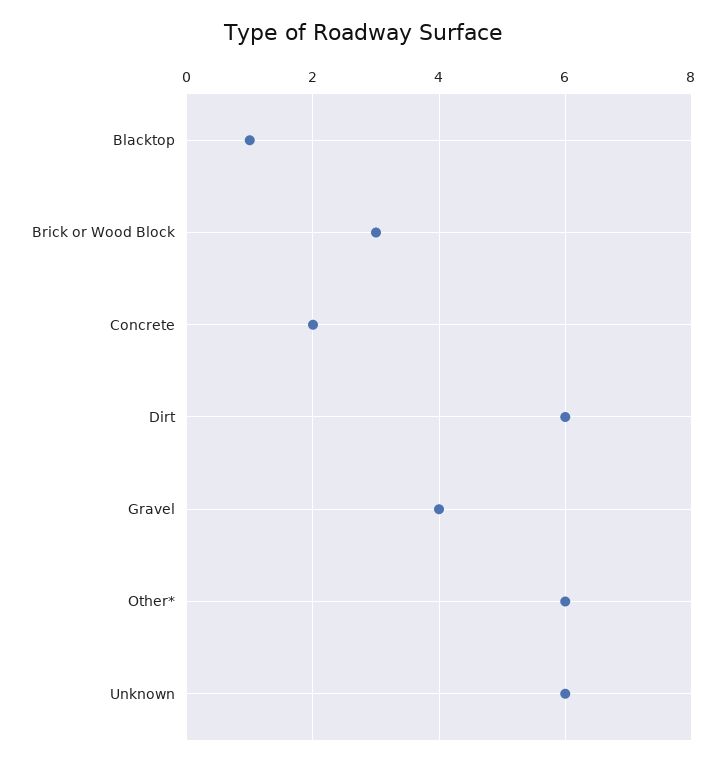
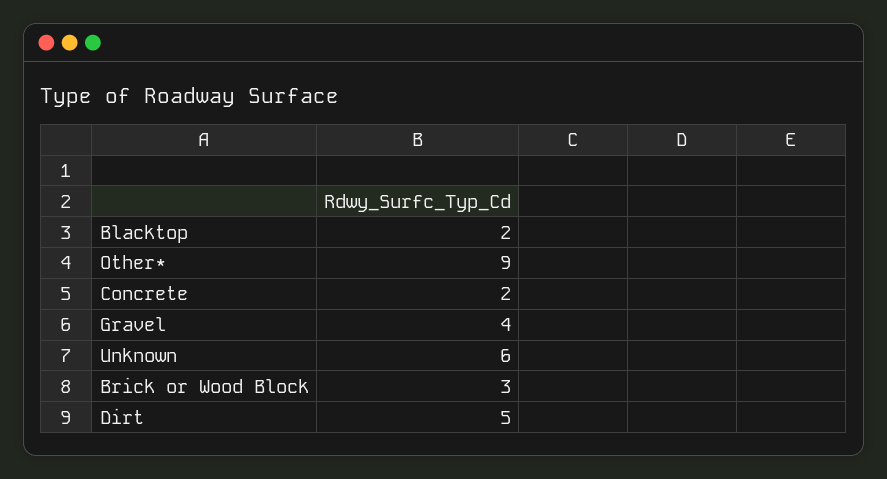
Blacktop: 1 -> 2
Dirt: 6 -> 5
Other*: 6 -> 9

